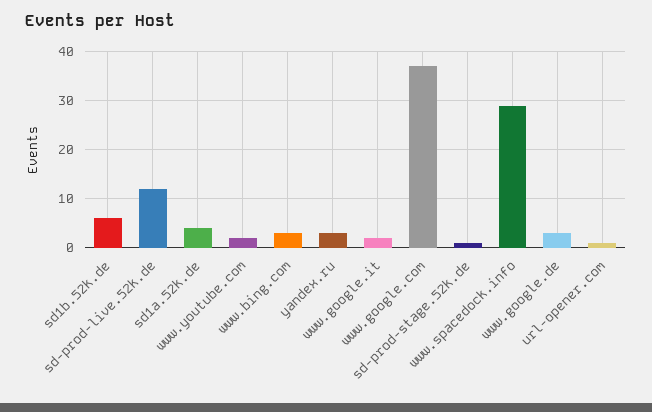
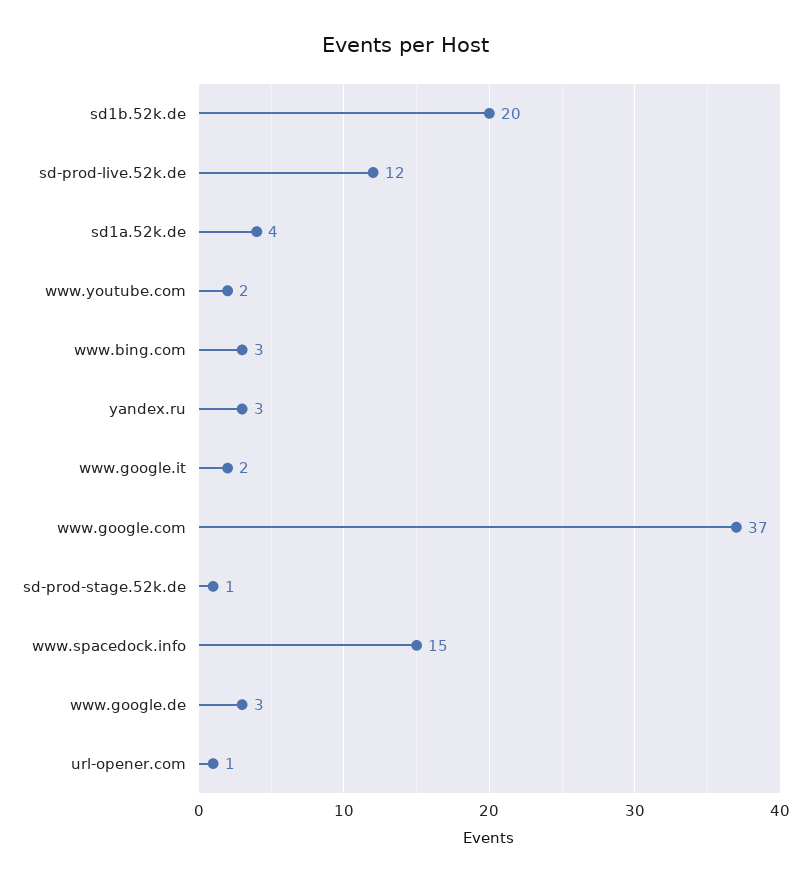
sd1b.52k.de: 5 -> 20
www.spacedock.info: 30 -> 15

